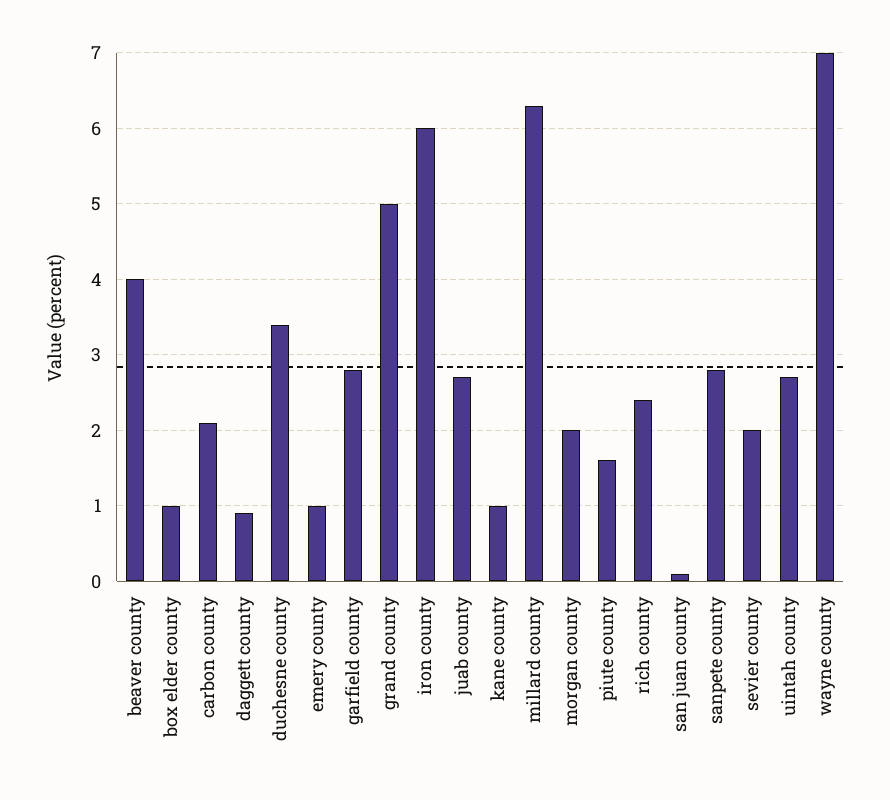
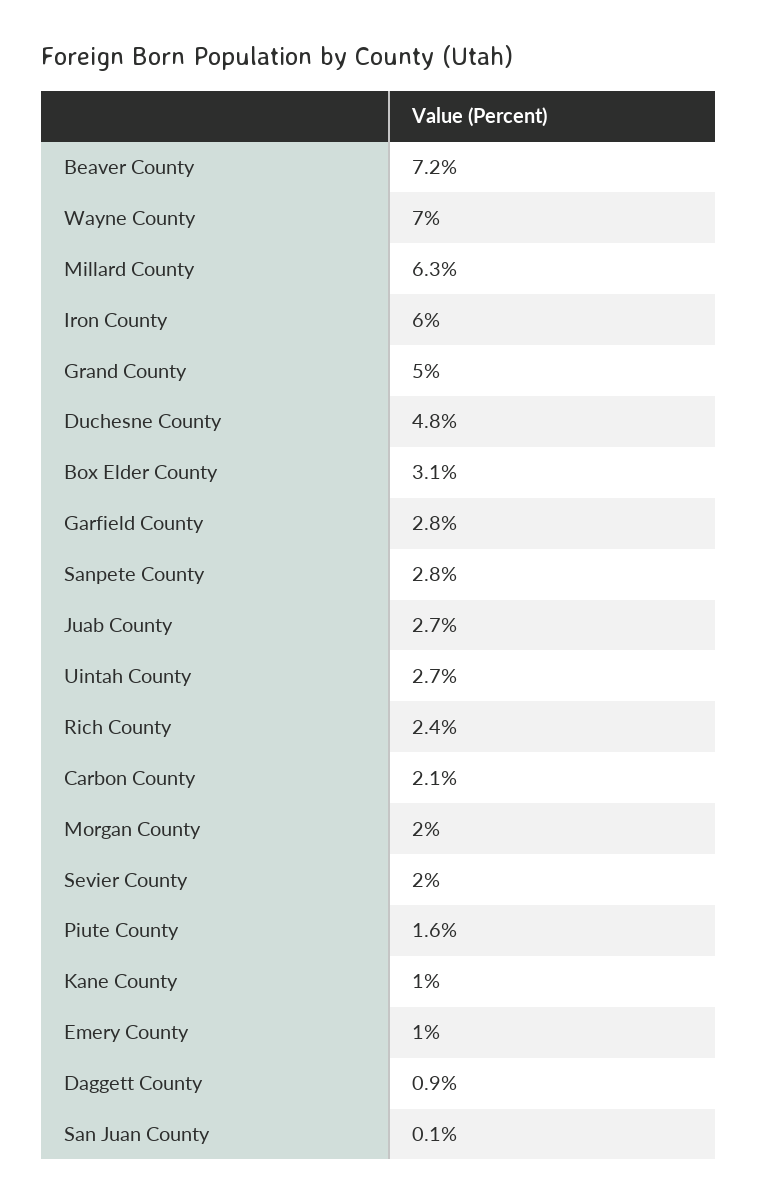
beaver county: 4 -> 7.2
box elder county: 1 -> 3.1
duchesne county: 3.4 -> 4.8

